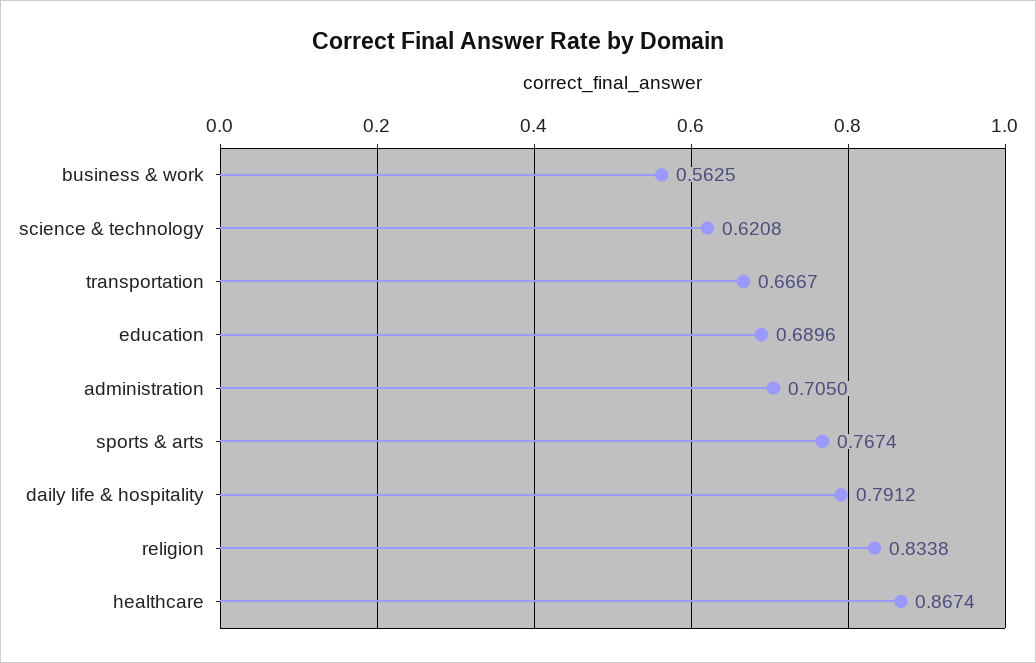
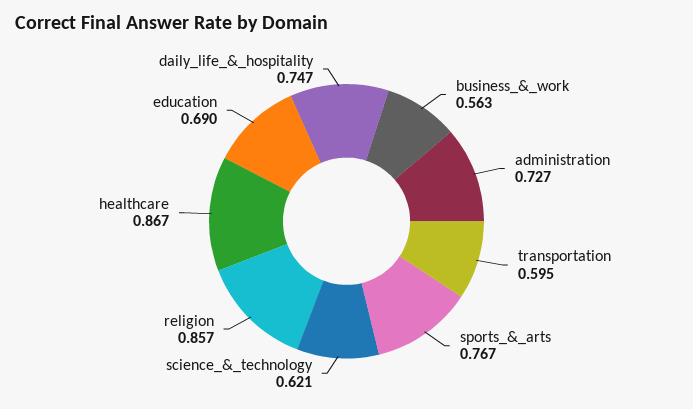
transportation: 0.6667 -> 0.595
administration: 0.705 -> 0.727
daily life & hospitality: 0.7912 -> 0.747
religion: 0.8338 -> 0.857

